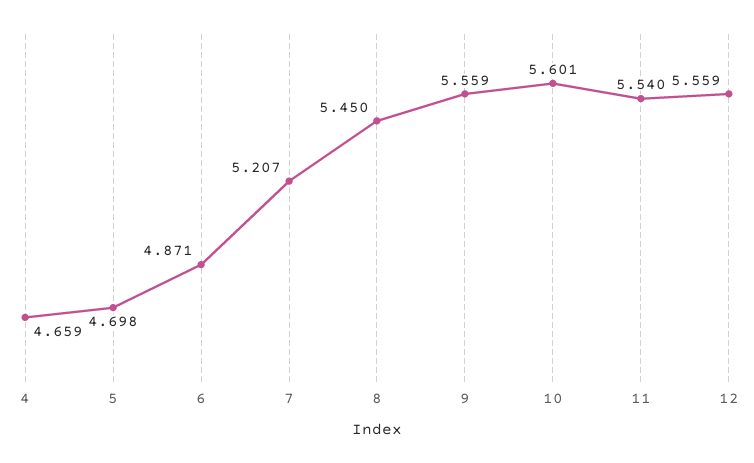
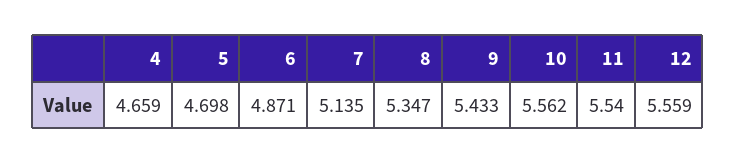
7: 5.207 -> 5.135
8: 5.45 -> 5.347
9: 5.559 -> 5.433
10: 5.601 -> 5.562

